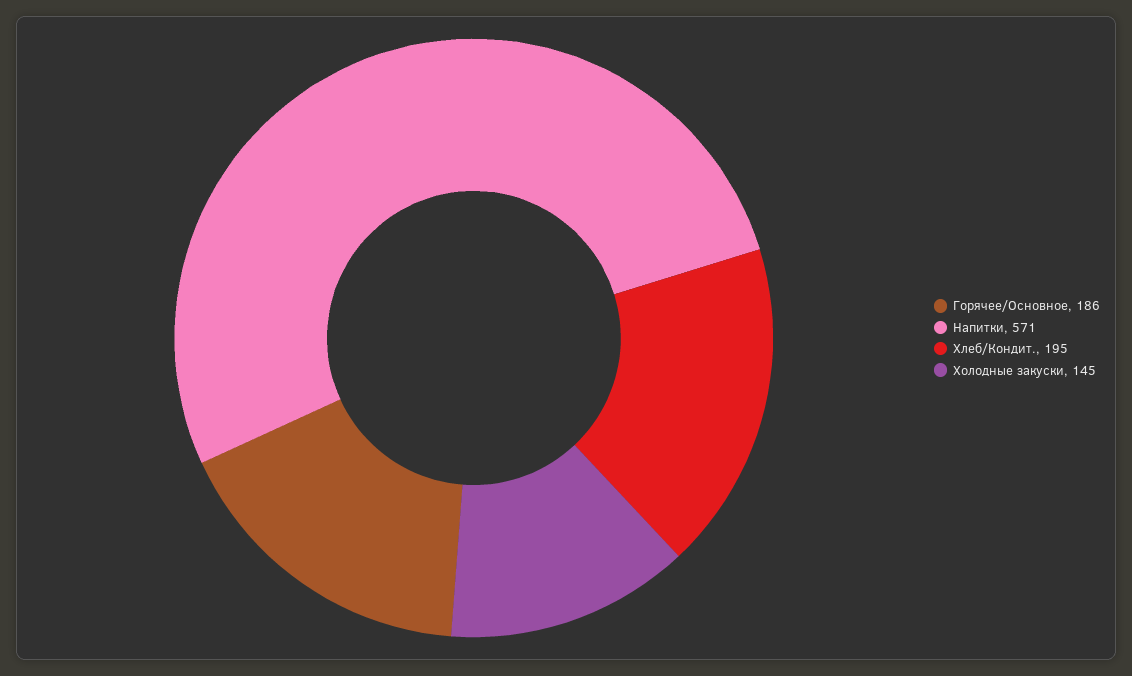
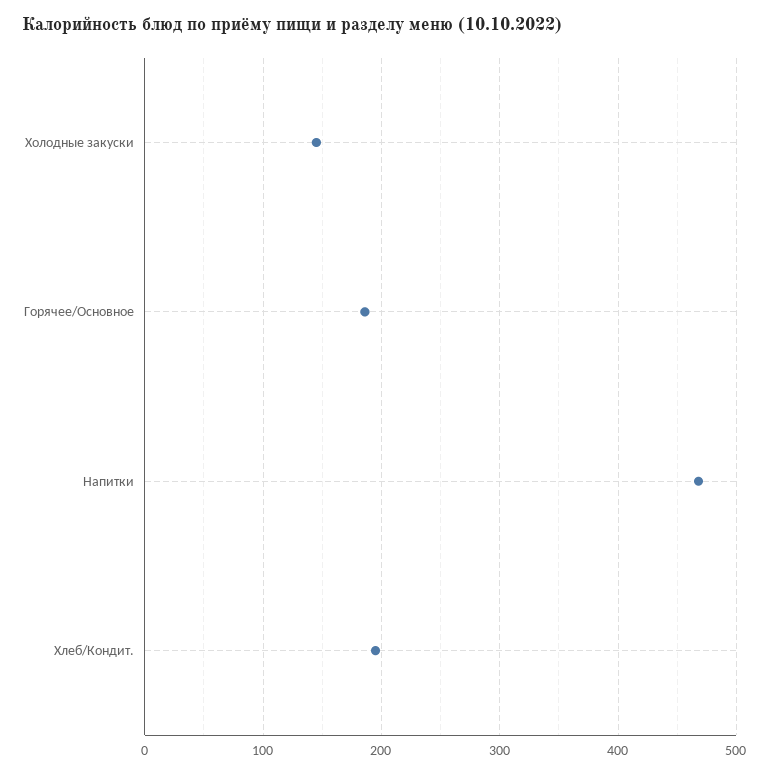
Напитки: 571 -> 470

